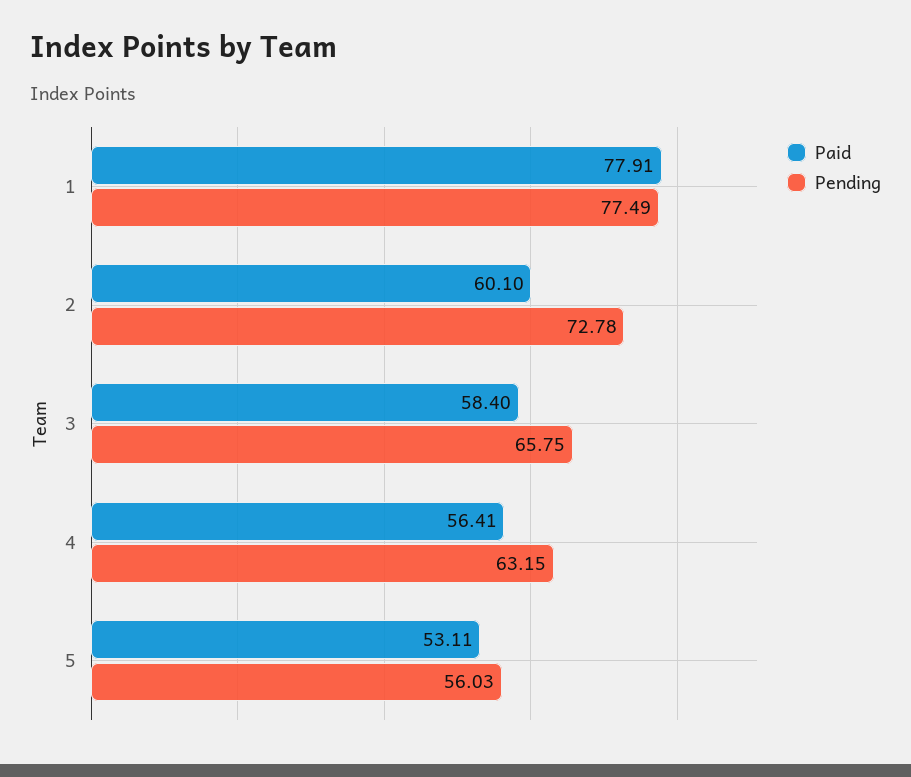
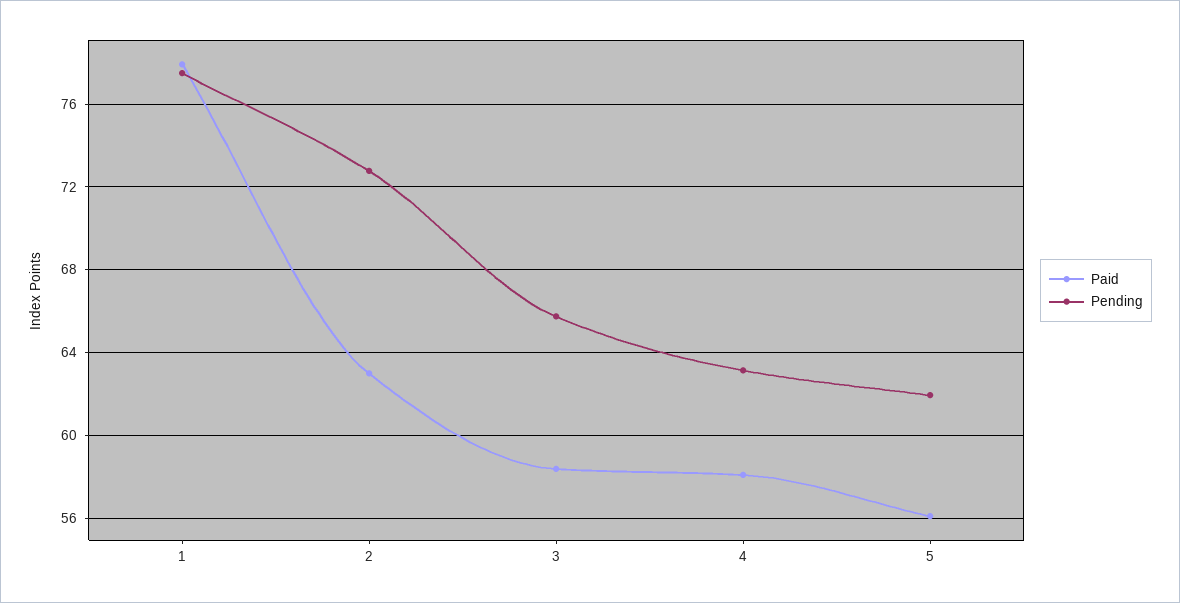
Paid, 2: 60.1 -> 63
Paid, 4: 56.41 -> 58
Paid, 5: 53.11 -> 56
Pending, 5: 56.03 -> 62

